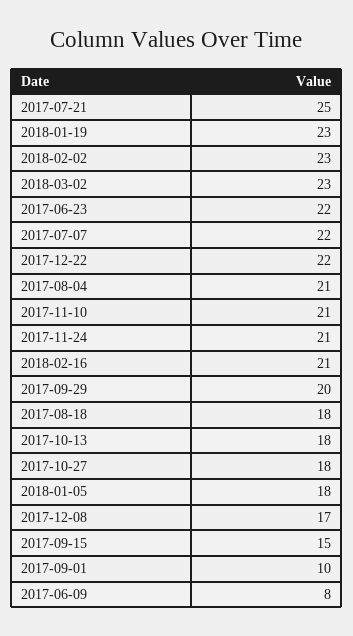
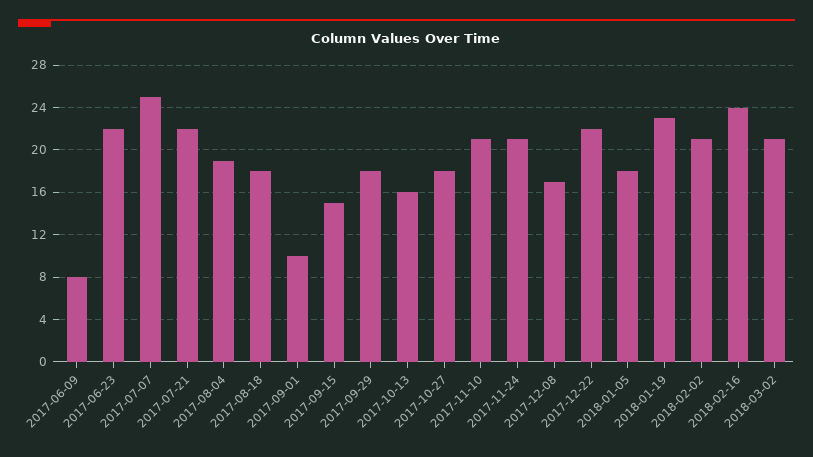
2017-07-21: 25 -> 22
2018-02-02: 23 -> 21
2018-03-02: 23 -> 21
2017-07-07: 22 -> 25
2017-08-04: 21 -> 19
2018-02-16: 21 -> 24
2017-09-29: 20 -> 18
2017-10-13: 18 -> 16

